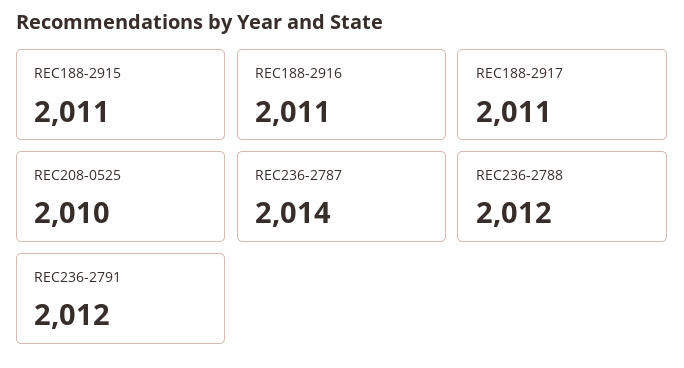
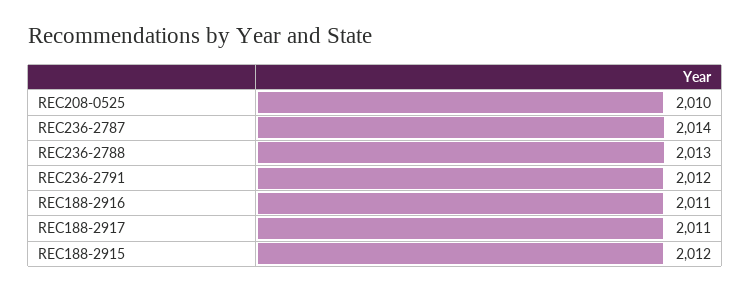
REC188-2915: 2011 -> 2012
REC236-2788: 2012 -> 2013

